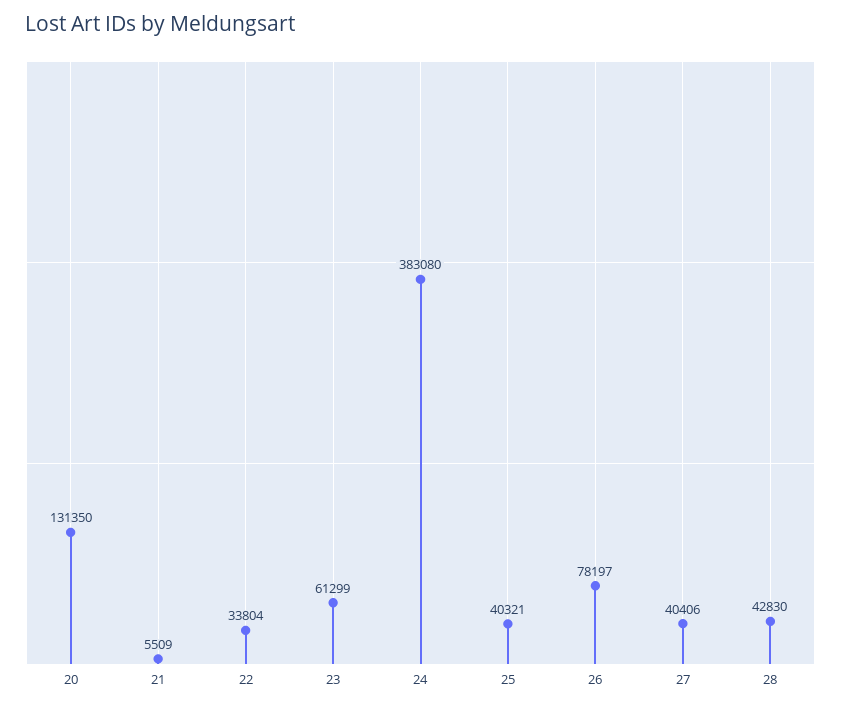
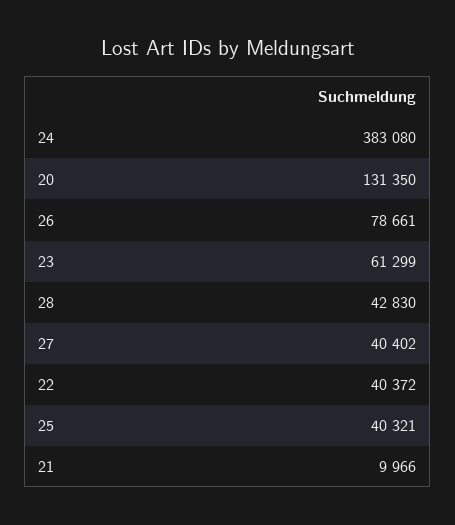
21: 5509 -> 9966
22: 33804 -> 40372
26: 78197 -> 78661
27: 40406 -> 40402

